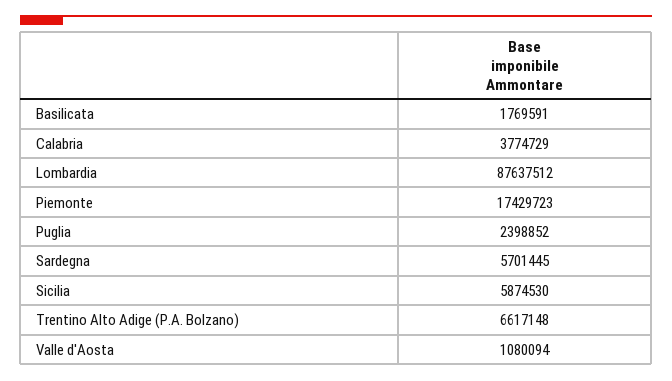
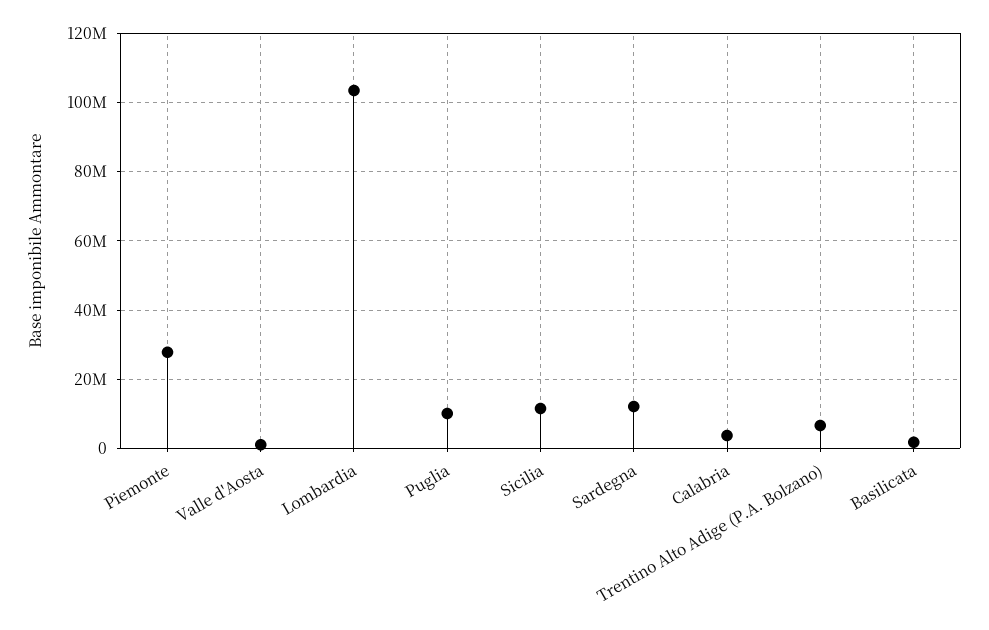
Lombardia: 87637512 -> 104000000
Piemonte: 17429723 -> 28000000
Puglia: 2398852 -> 10000000
Sardegna: 5701445 -> 12000000
Sicilia: 5874530 -> 12000000

